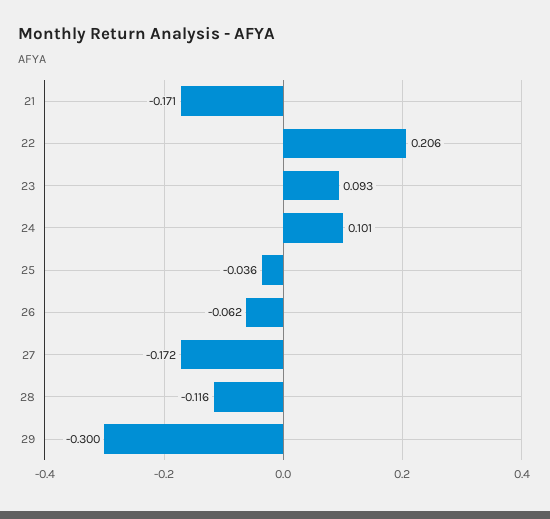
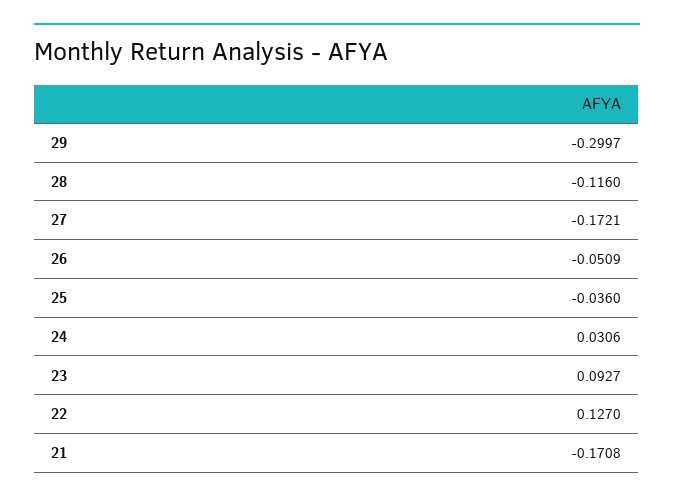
22: 0.206 -> 0.127
24: 0.101 -> 0.0306
26: -0.062 -> -0.0509

